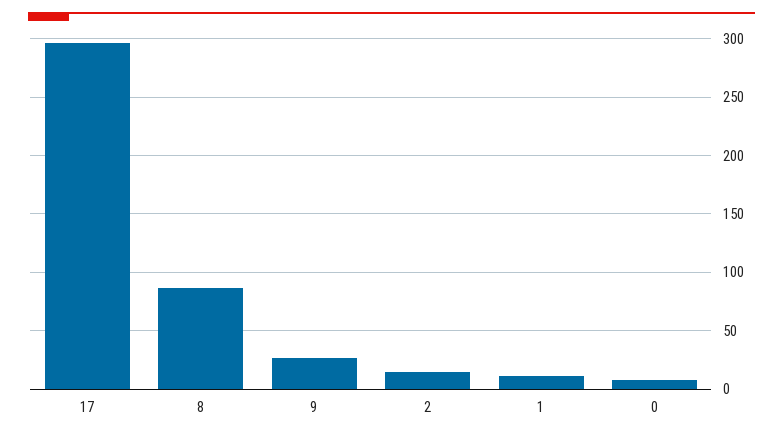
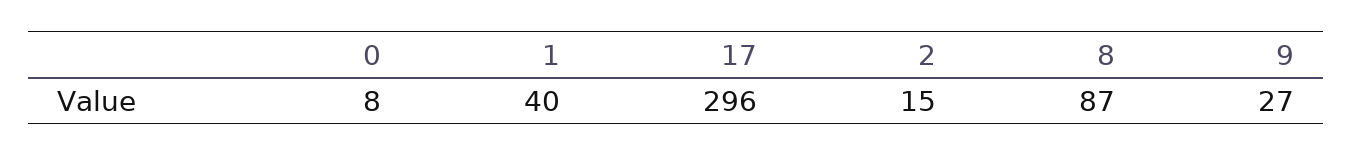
1: 10 -> 40

